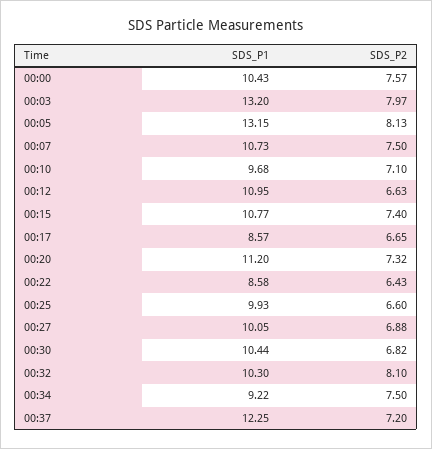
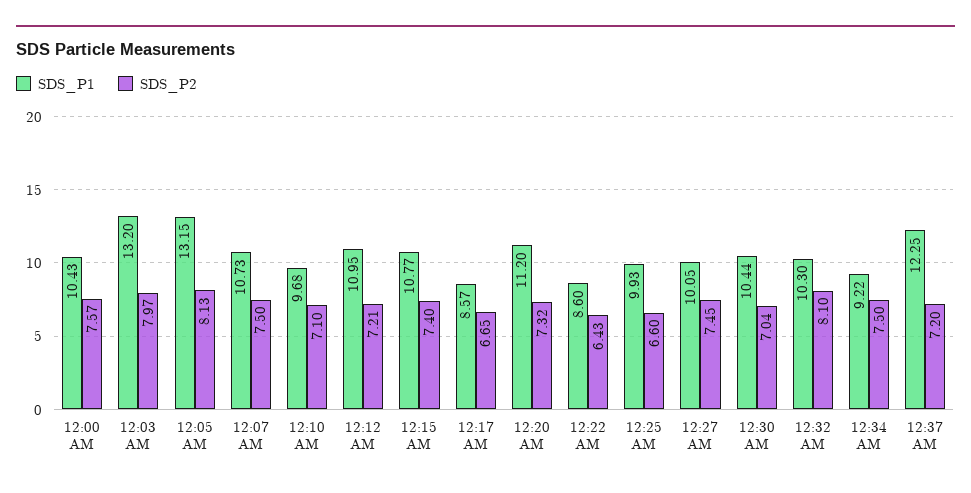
SDS_P2, 00:12: 6.63 -> 7.21
SDS_P1, 00:22: 8.58 -> 8.6
SDS_P2, 00:27: 6.88 -> 7.45
SDS_P2, 00:30: 6.82 -> 7.04

